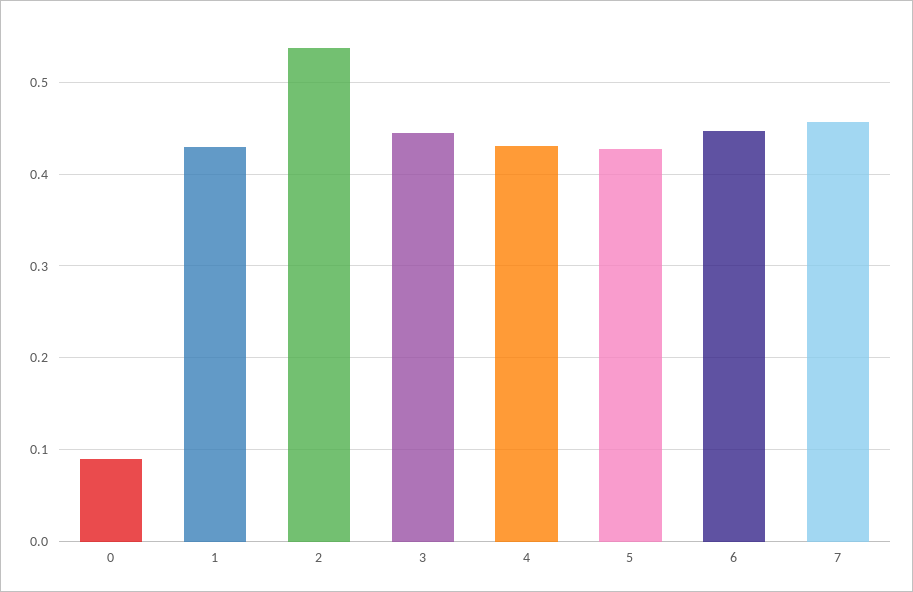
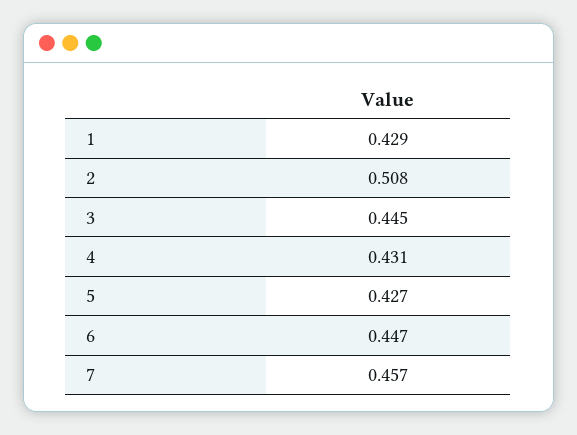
0: 0.09 -> none
2: 0.54 -> 0.508

